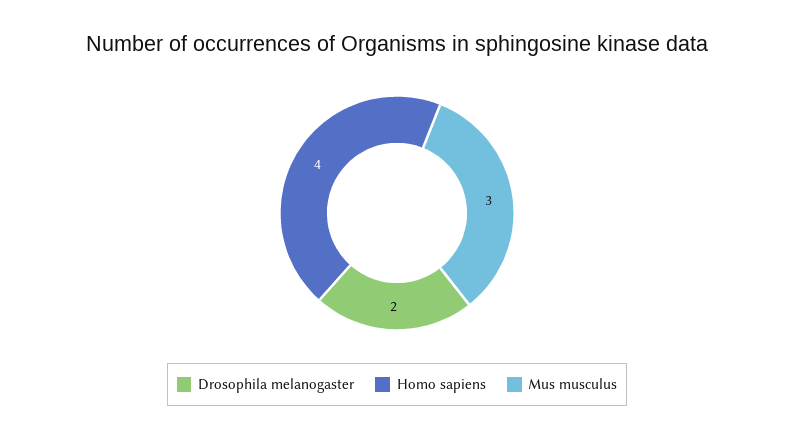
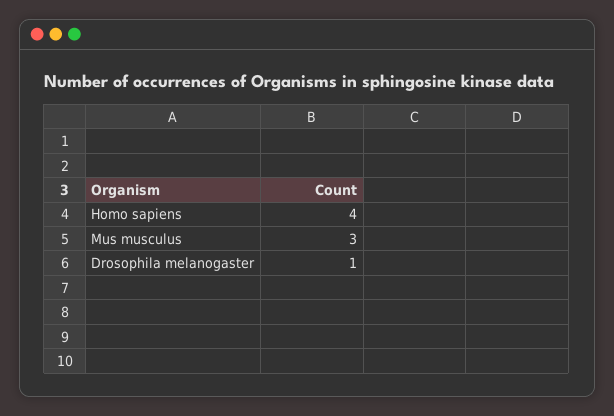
Drosophila melanogaster: 2 -> 1

